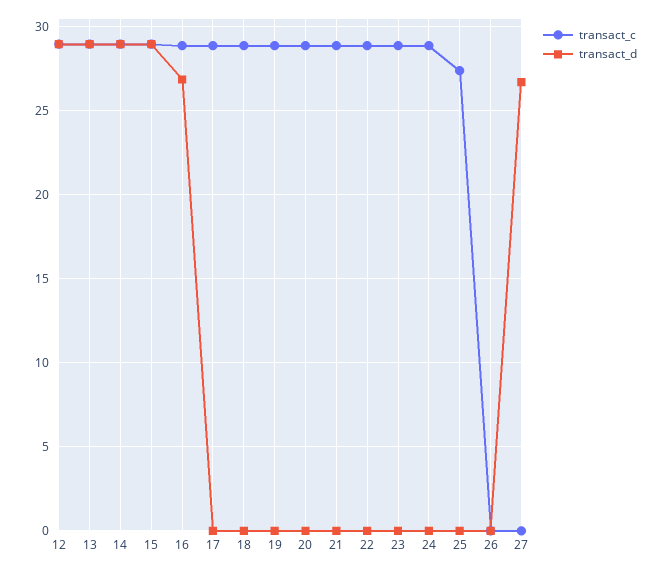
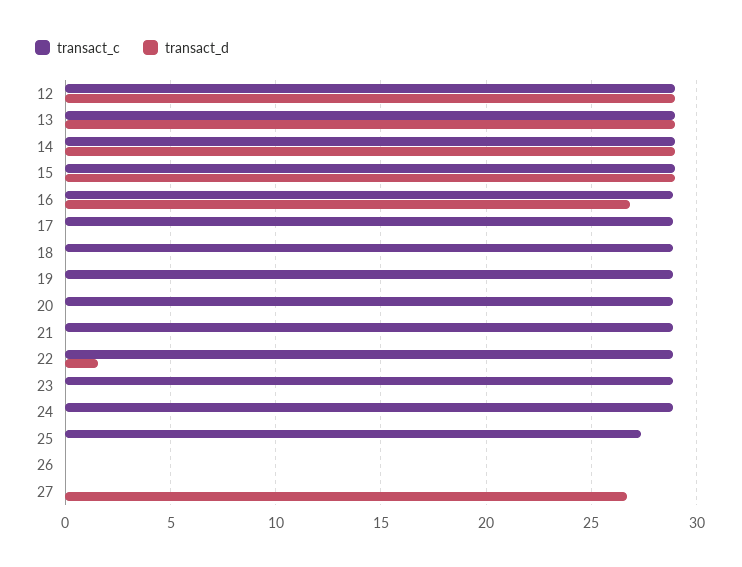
transact_d, 22: 0 -> 1.5

